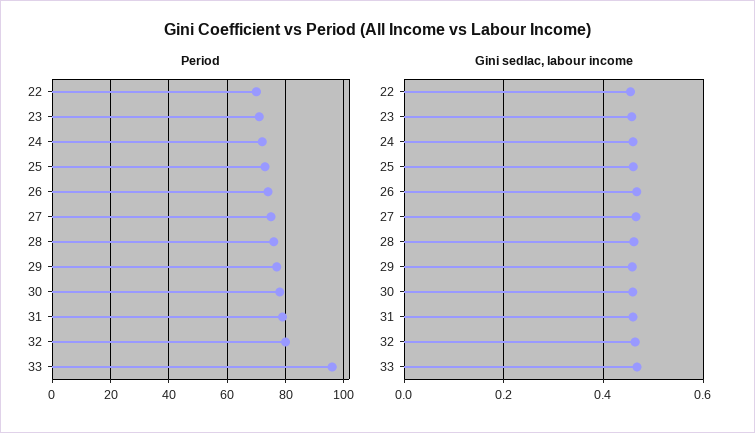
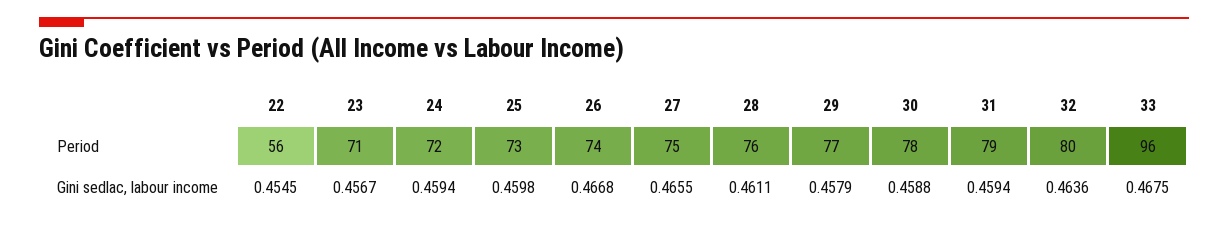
Period, 22: 70 -> 56

